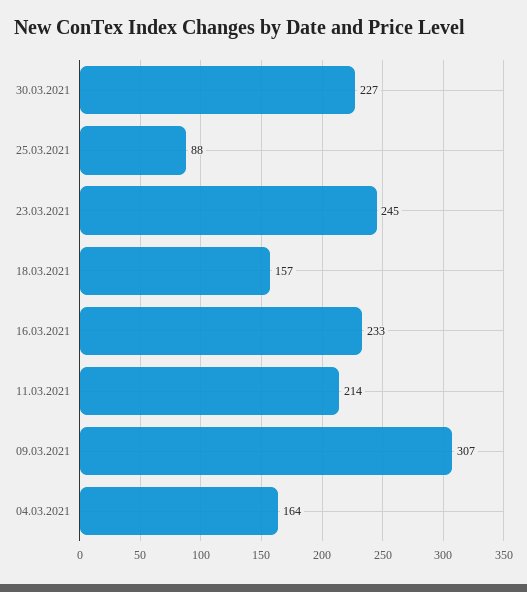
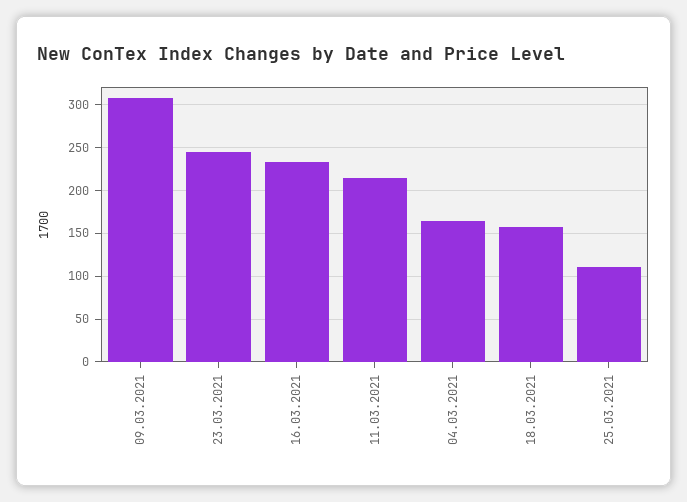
30.03.2021: 227 -> none
25.03.2021: 88 -> 110

